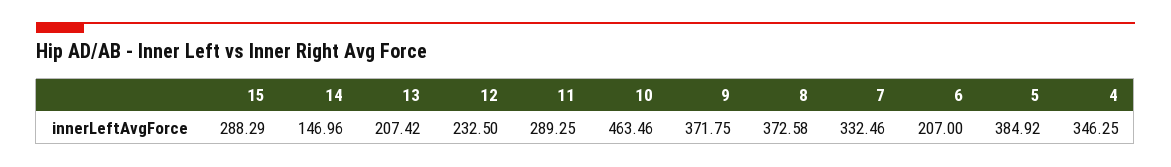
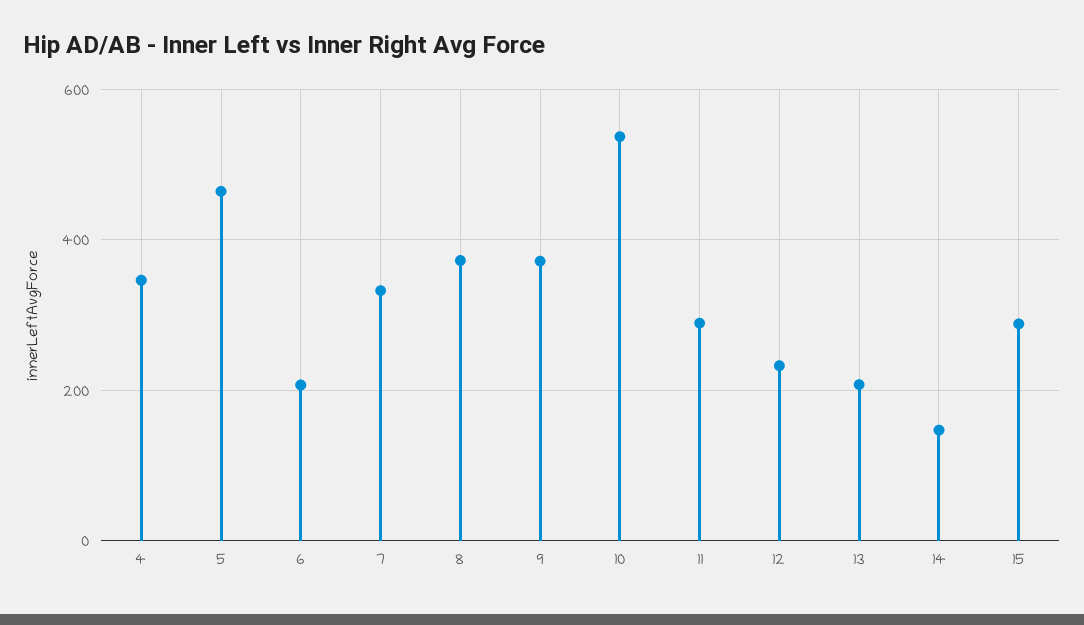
10: 463.46 -> 540
5: 384.92 -> 460

